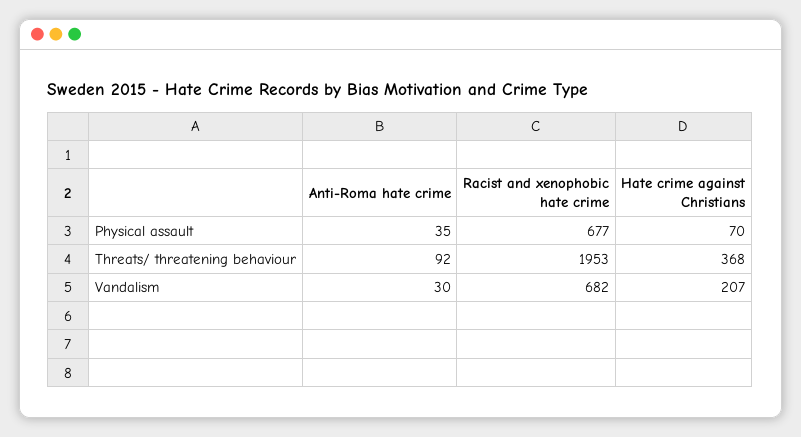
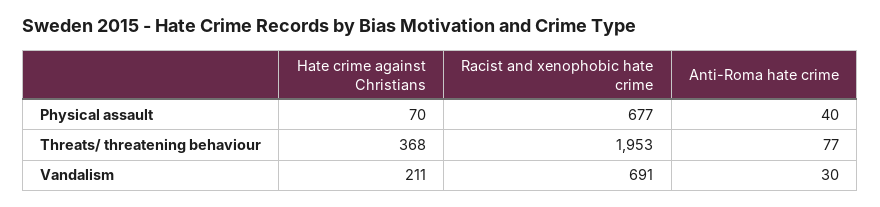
Anti-Roma hate crime, Physical assault: 35 -> 40
Anti-Roma hate crime, Threats/ threatening behaviour: 92 -> 77
Racist and xenophobic hate crime, Vandalism: 682 -> 691
Hate crime against Christians, Vandalism: 207 -> 211

